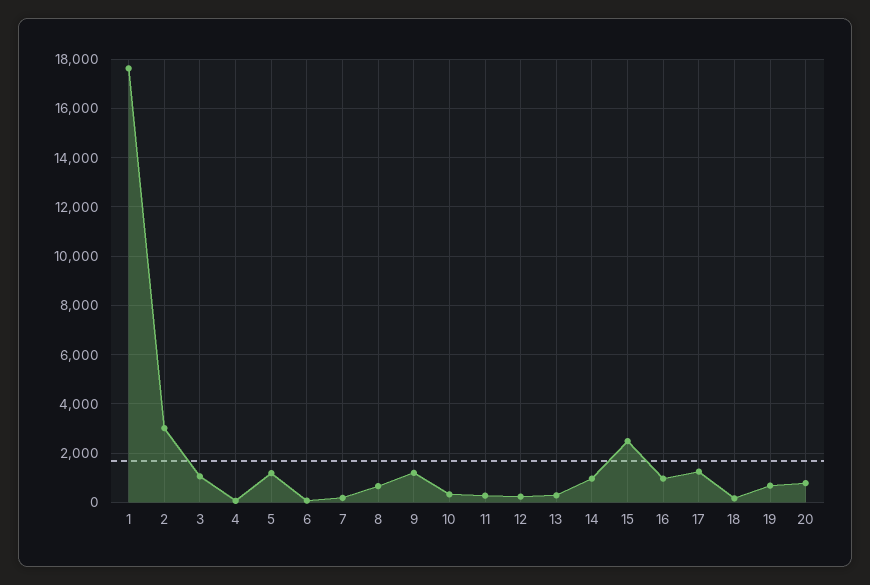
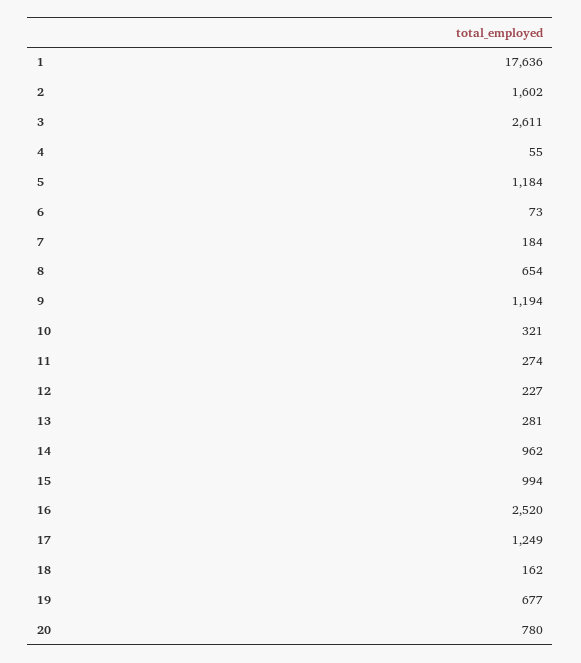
2: 3000 -> 1602
3: 1000 -> 2611
15: 2500 -> 994
16: 1000 -> 2520

